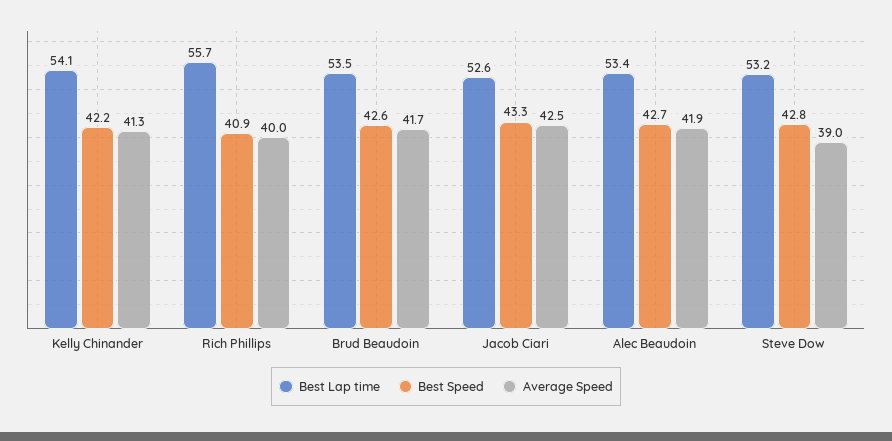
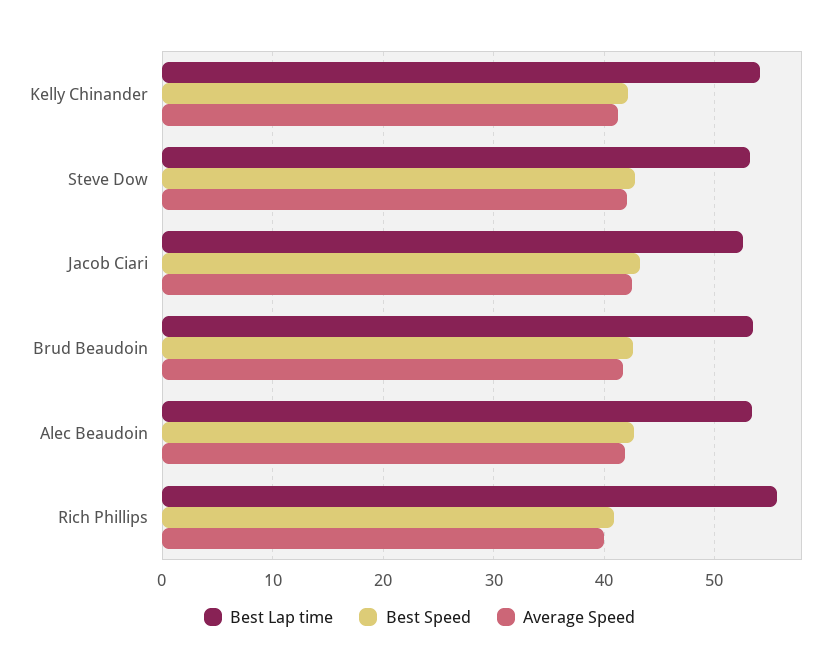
Average Speed, Steve Dow: 39 -> 42

